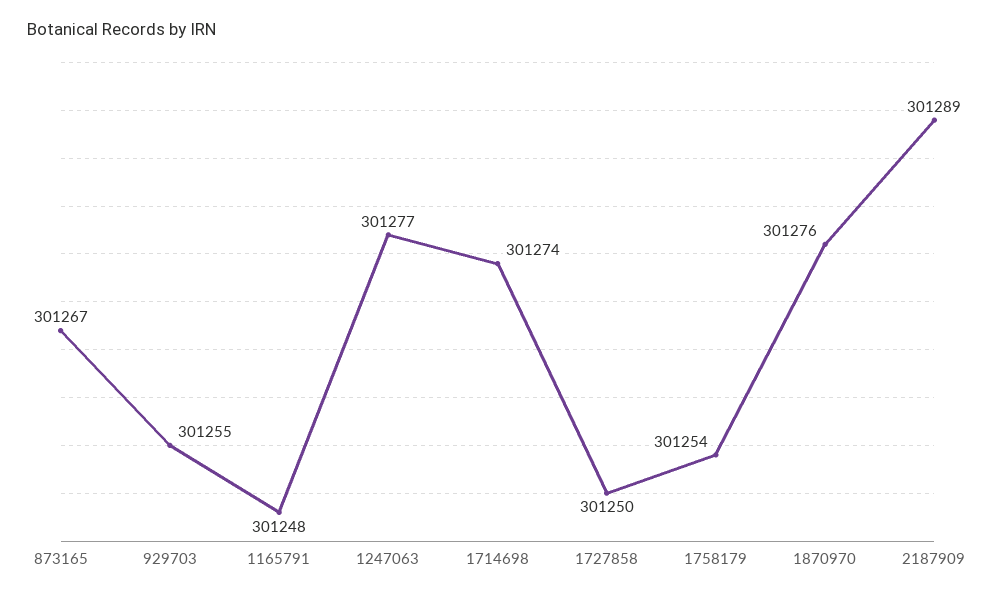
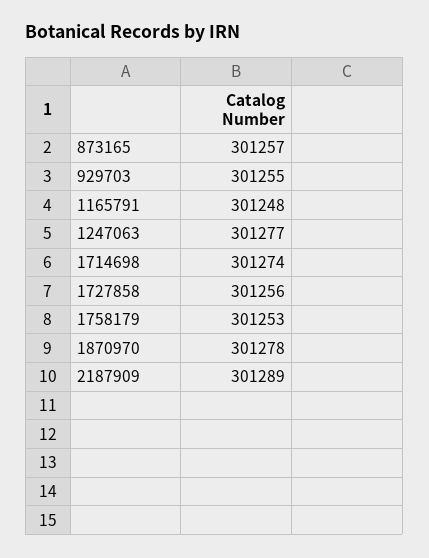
873165: 301267 -> 301257
1727858: 301250 -> 301256
1758179: 301254 -> 301253
1870970: 301276 -> 301278

